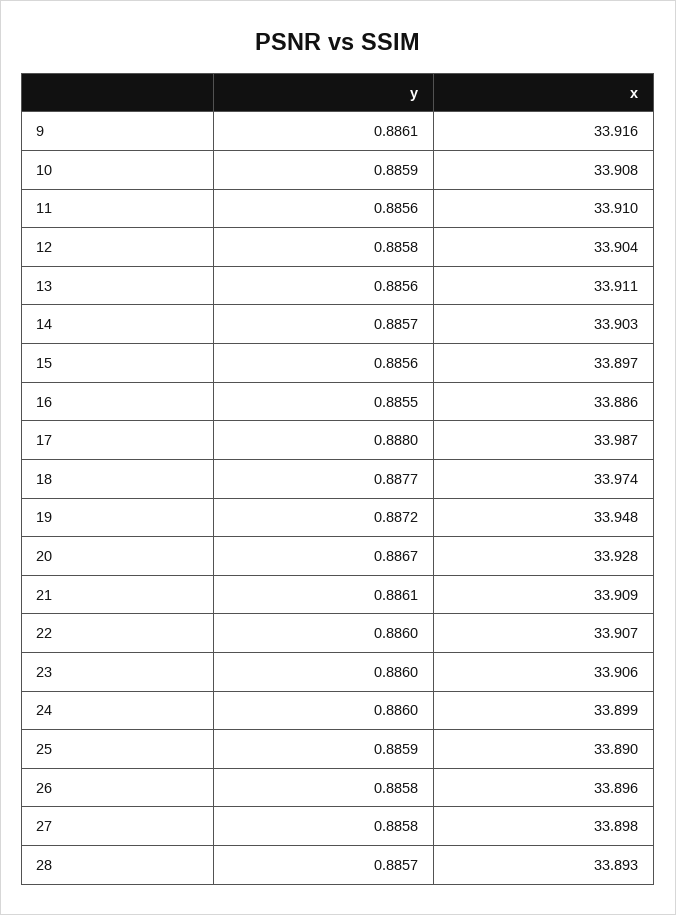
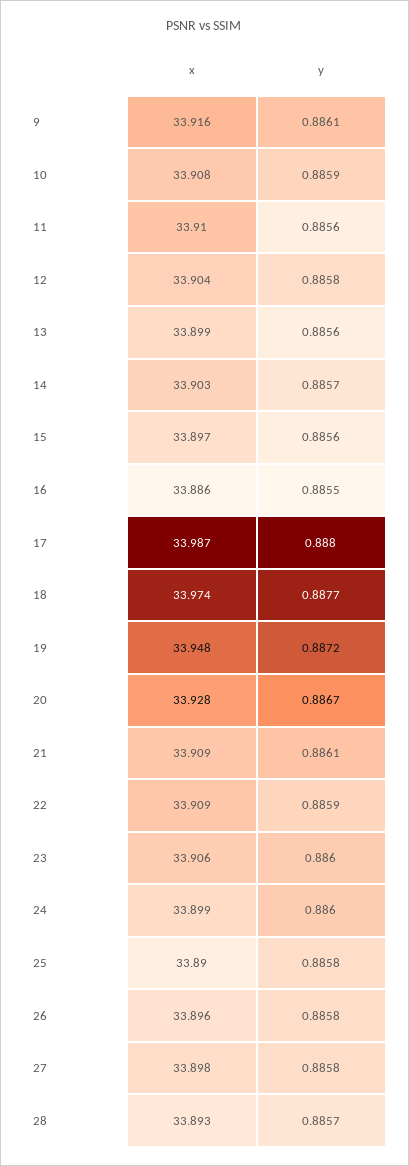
x, 13: 33.911 -> 33.899
y, 22: 0.886 -> 0.8859
x, 22: 33.907 -> 33.909
y, 25: 0.8859 -> 0.8858

